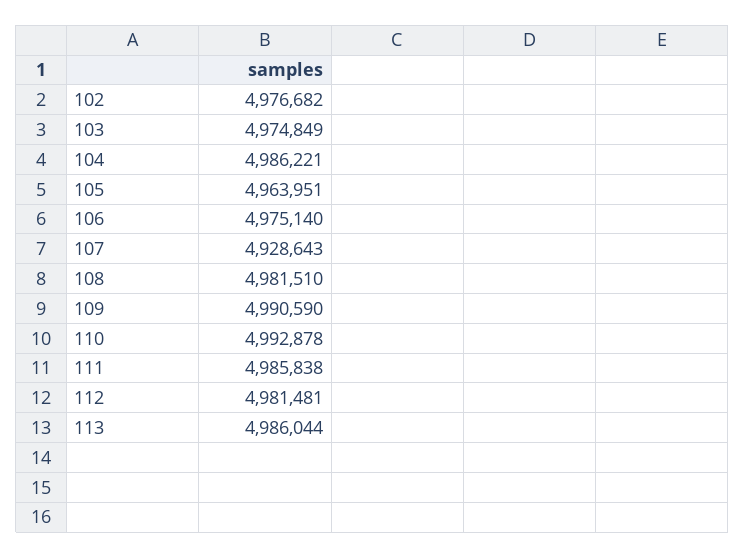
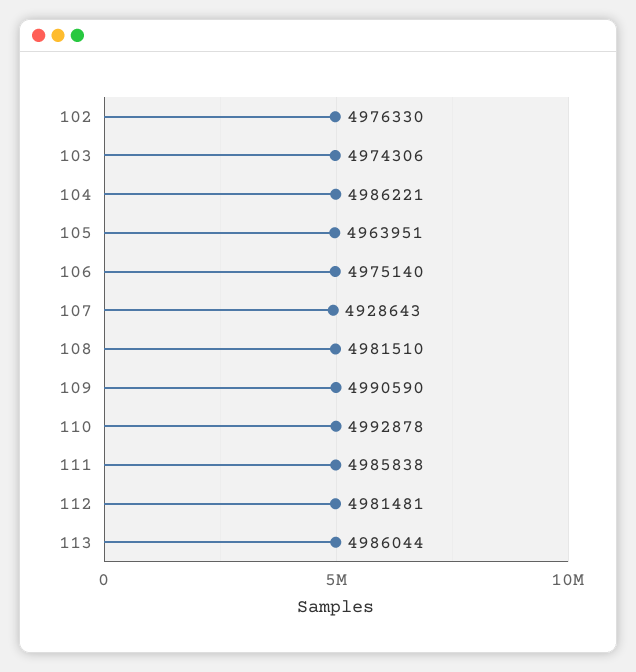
102: 4976682 -> 4976330
103: 4974849 -> 4974306

